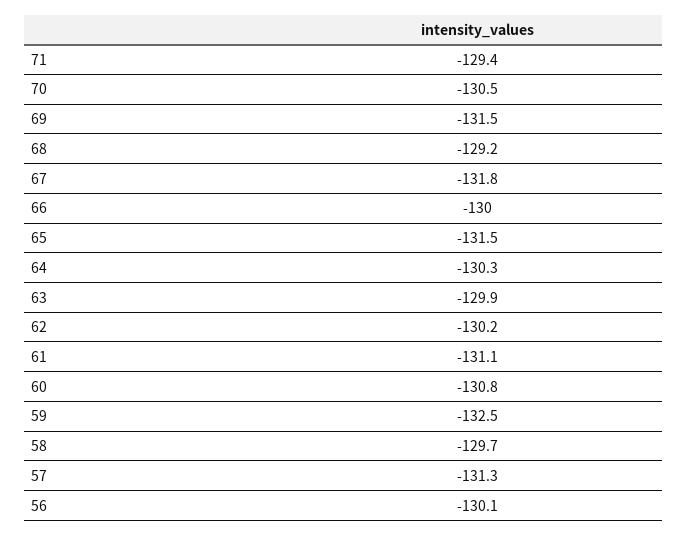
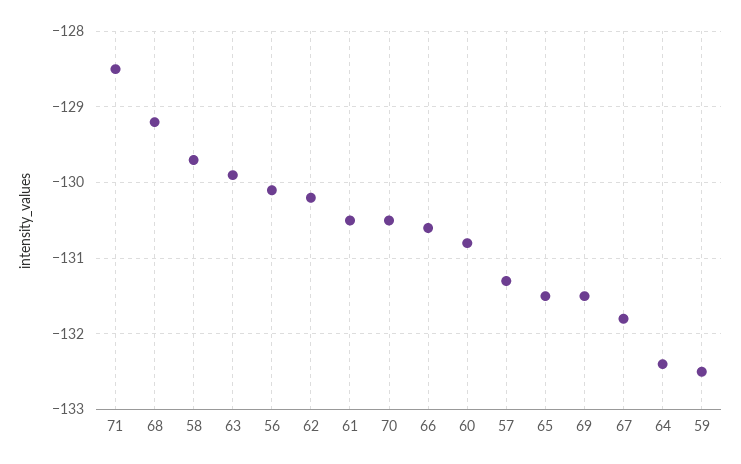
71: -129.4 -> -128.5
66: -130 -> -130.6
64: -130.3 -> -132.4
61: -131.1 -> -130.5

